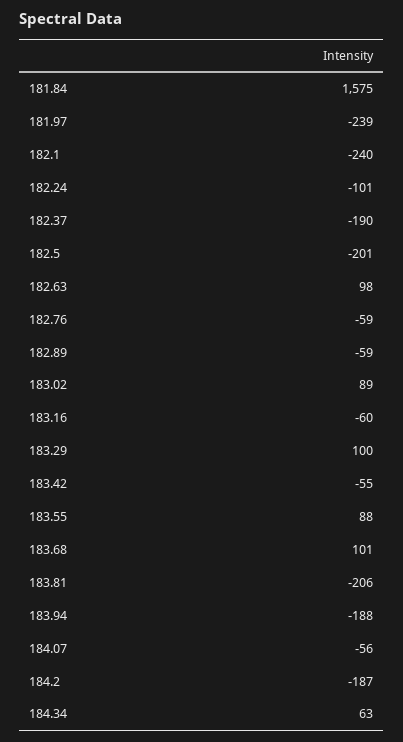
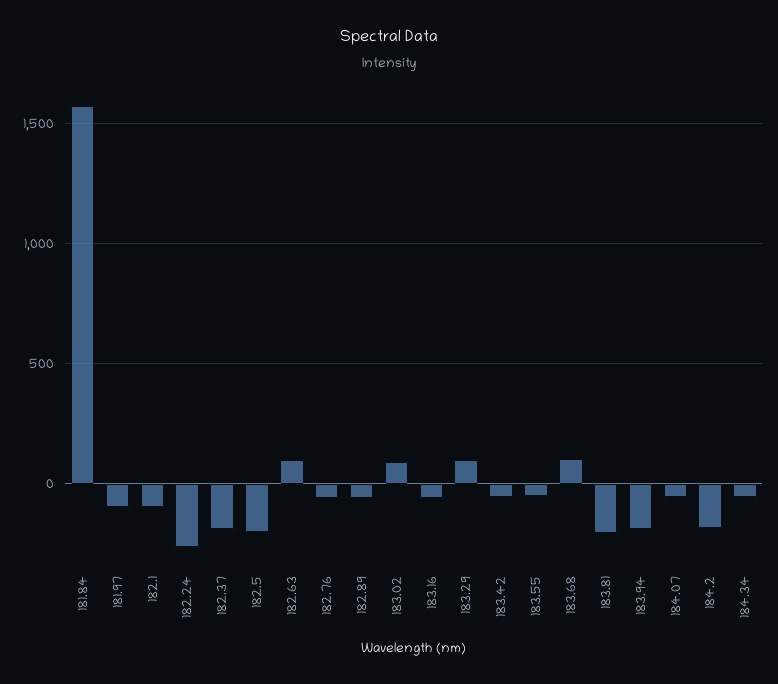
181.97: -239 -> -100
182.1: -240 -> -100
182.24: -101 -> -250
183.55: 88 -> -50
184.34: 63 -> -50

